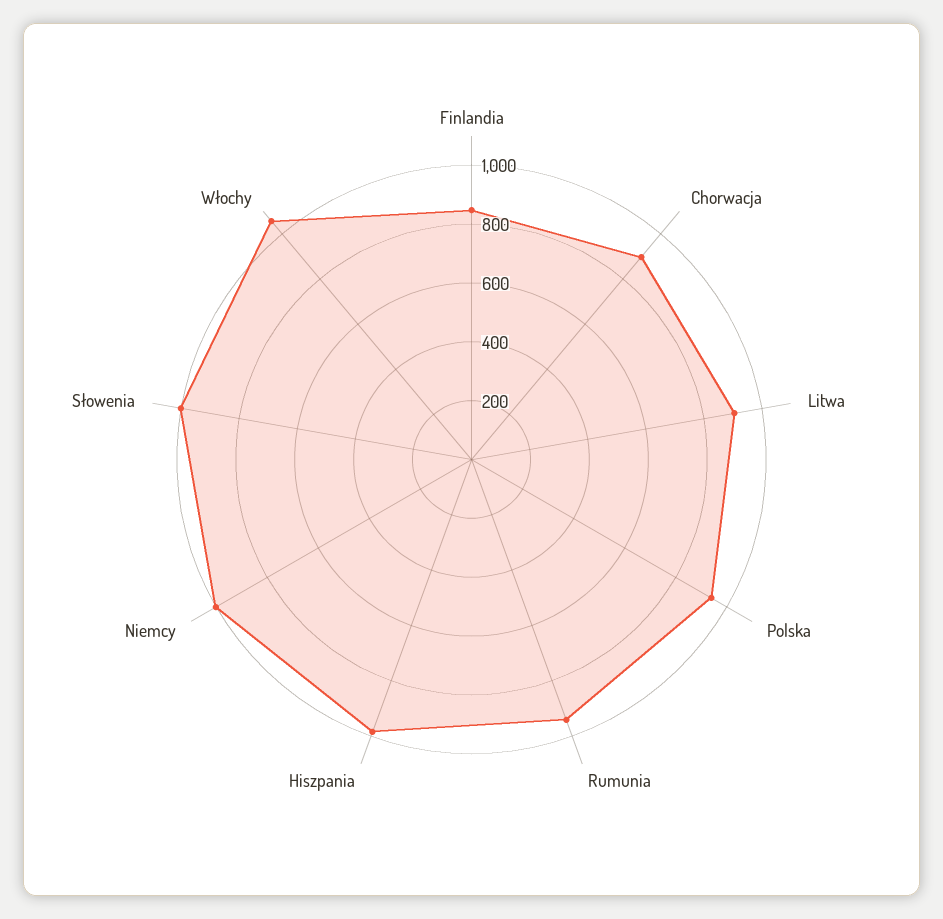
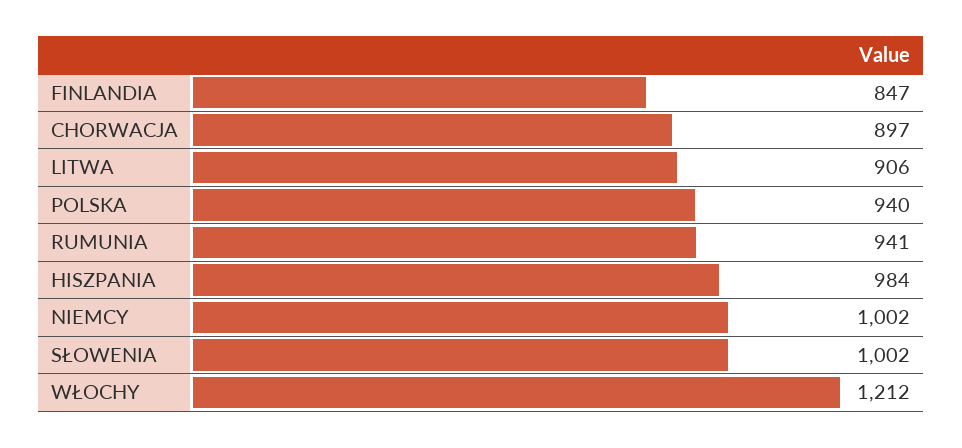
Włochy: 1050 -> 1212

